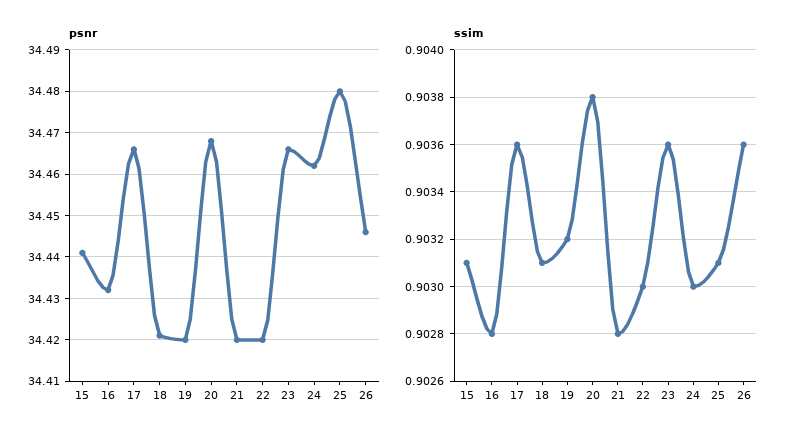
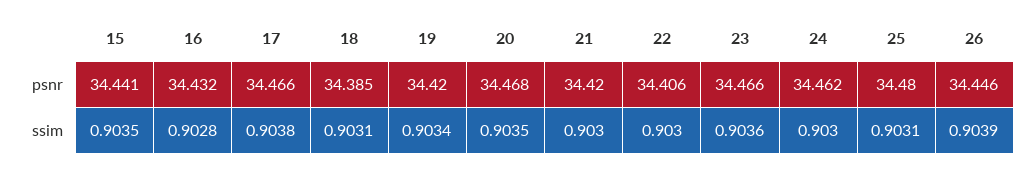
psnr, 18: 34.42 -> 34.385
psnr, 22: 34.42 -> 34.406
ssim, 15: 0.9031 -> 0.9035
ssim, 17: 0.9036 -> 0.9038
ssim, 19: 0.9032 -> 0.9034
ssim, 20: 0.9038 -> 0.9035
ssim, 21: 0.9028 -> 0.903
ssim, 26: 0.9036 -> 0.9039

